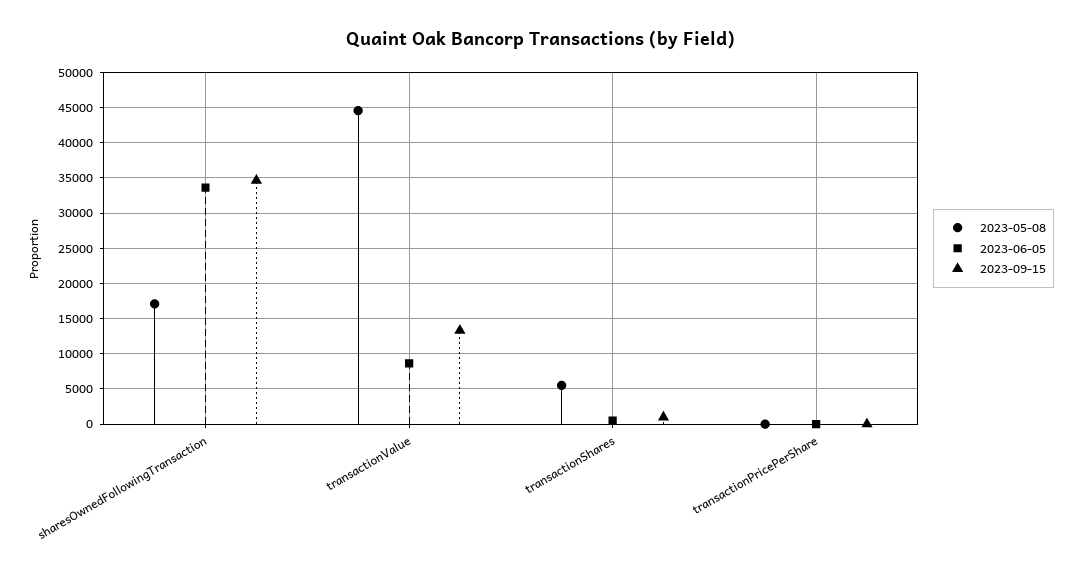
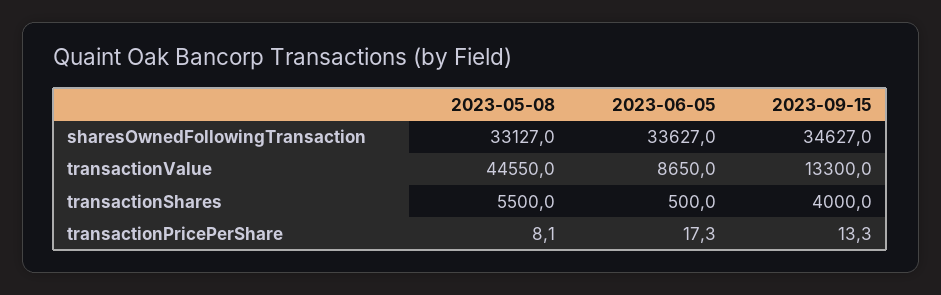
2023-05-08, sharesOwnedFollowingTransaction: 17000 -> 33127
2023-09-15, transactionShares: 1000 -> 4000

